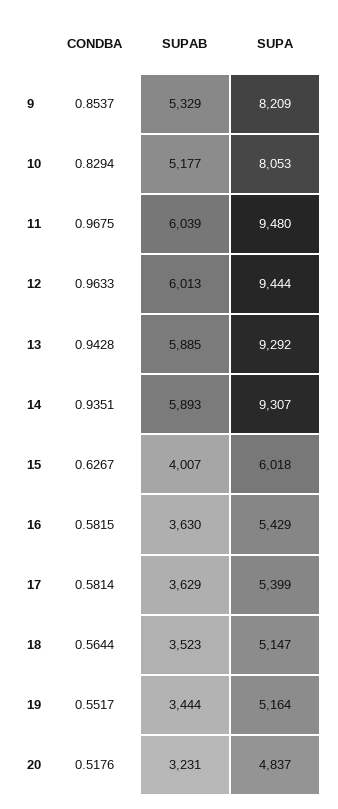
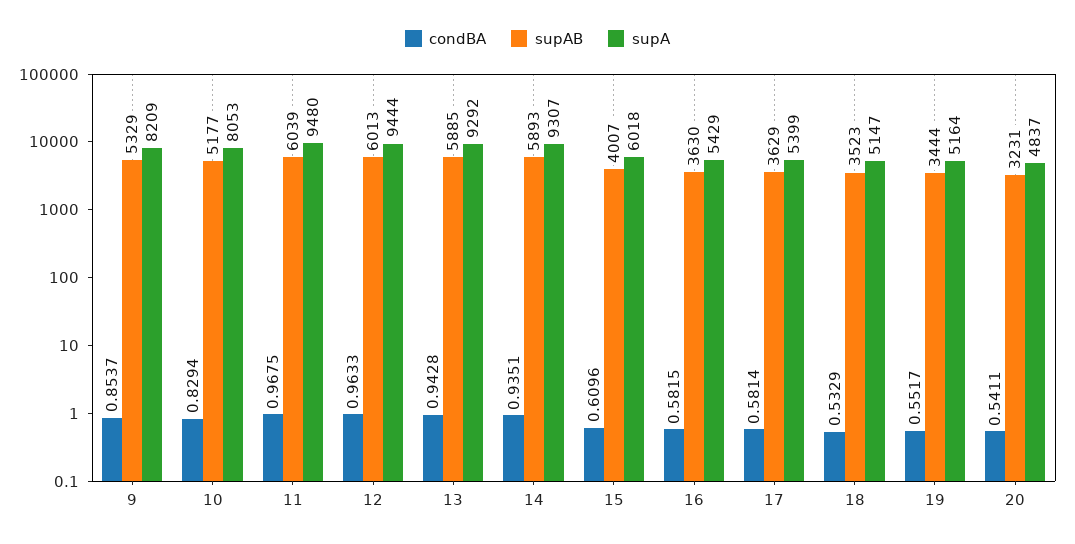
CONDBA, 15: 0.6267 -> 0.6096
CONDBA, 18: 0.5644 -> 0.5329
CONDBA, 20: 0.5176 -> 0.5411

